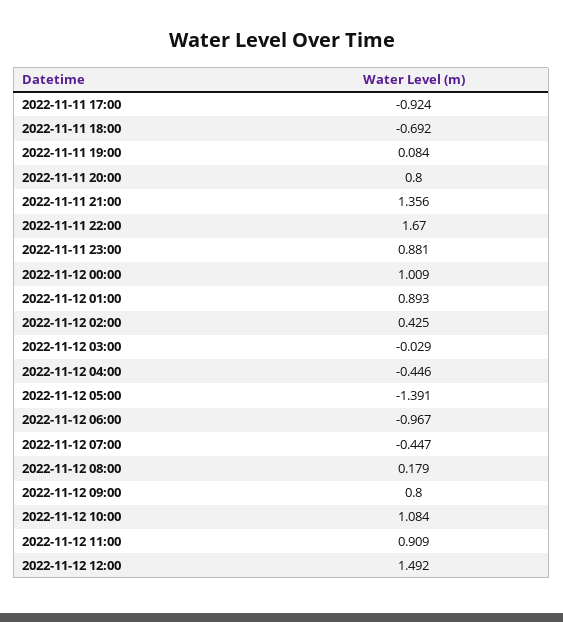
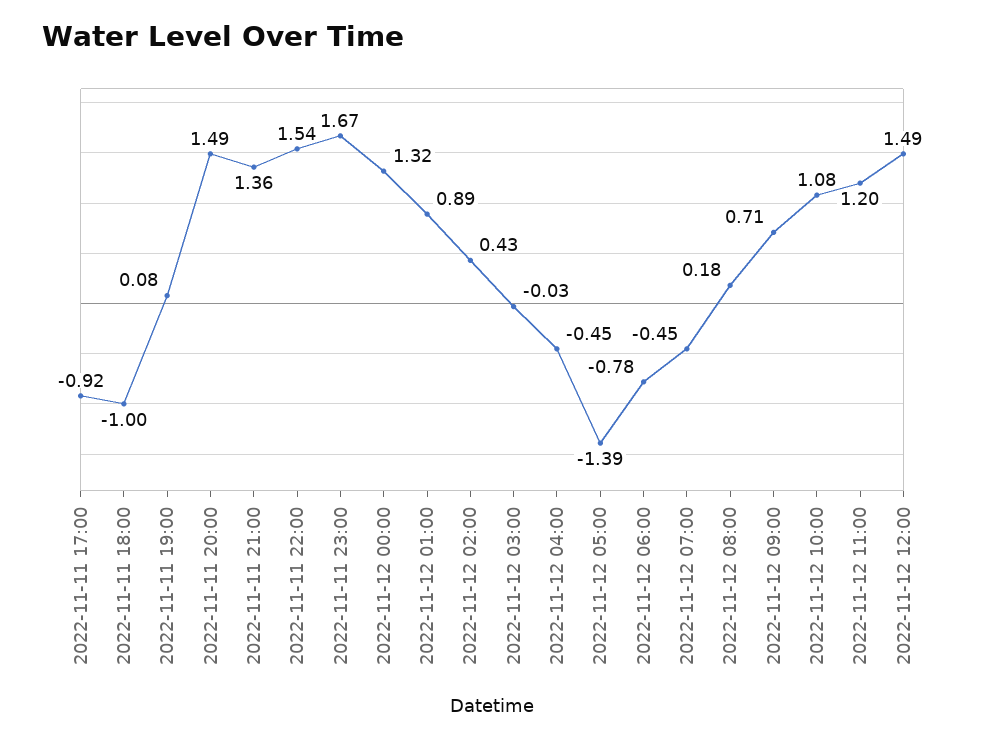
2022-11-11 18:00: -0.692 -> -1
2022-11-11 20:00: 0.8 -> 1.49
2022-11-11 22:00: 1.67 -> 1.54
2022-11-11 23:00: 0.881 -> 1.67
2022-11-12 00:00: 1.009 -> 1.32
2022-11-12 06:00: -0.967 -> -0.78
2022-11-12 09:00: 0.8 -> 0.71
2022-11-12 11:00: 0.909 -> 1.2

